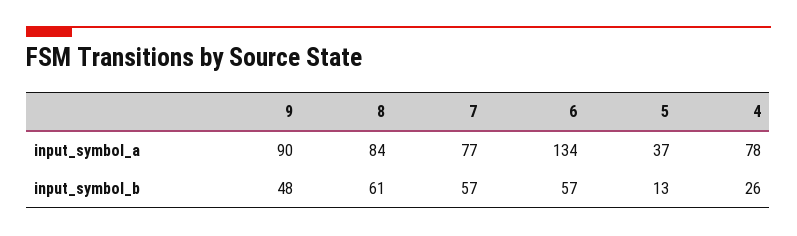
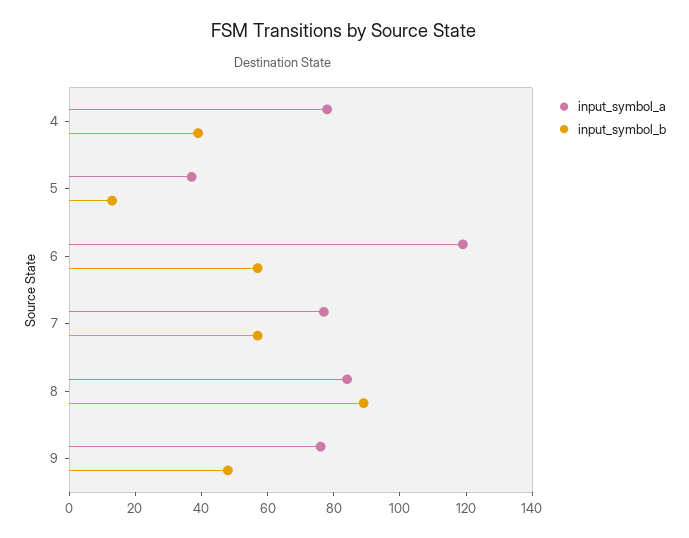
input_symbol_a, 9: 90 -> 75
input_symbol_a, 6: 134 -> 120
input_symbol_b, 8: 61 -> 90
input_symbol_b, 4: 26 -> 40

